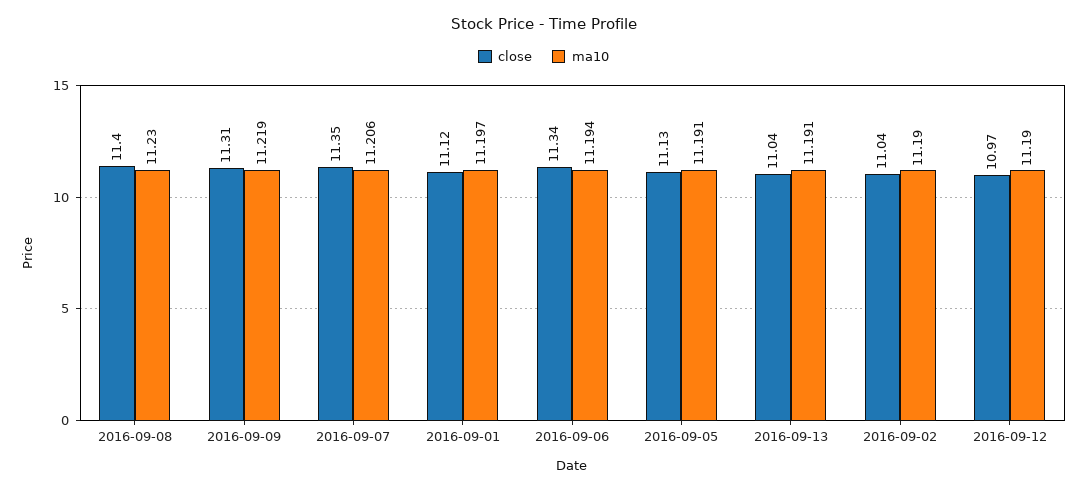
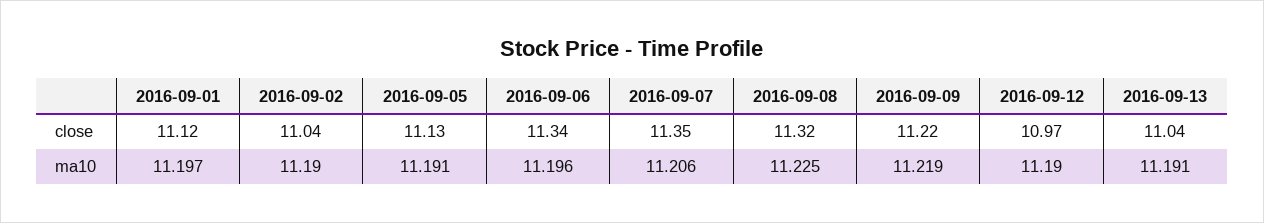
close, 2016-09-08: 11.4 -> 11.32
ma10, 2016-09-08: 11.23 -> 11.225
close, 2016-09-09: 11.31 -> 11.22
ma10, 2016-09-06: 11.194 -> 11.196

